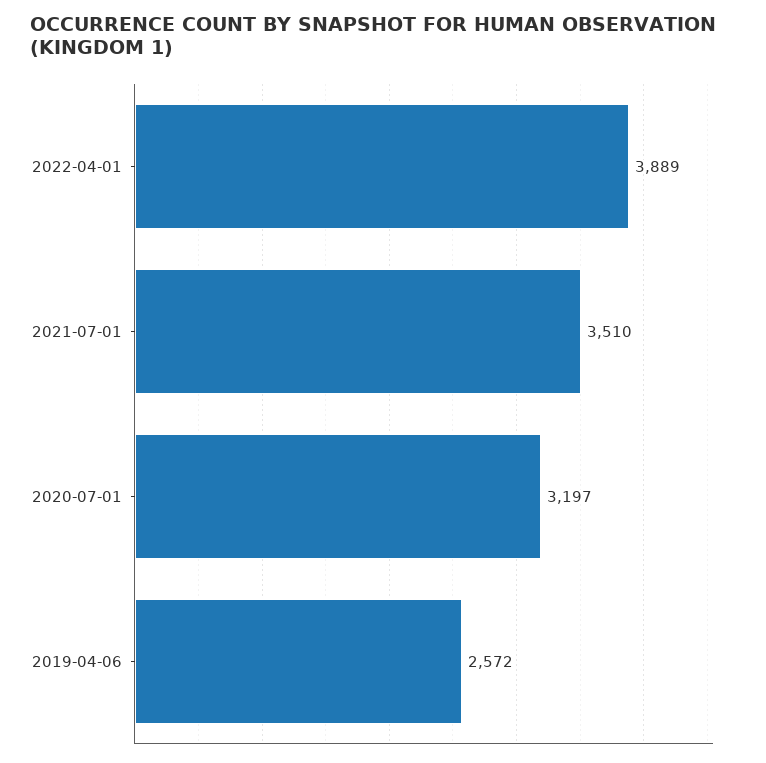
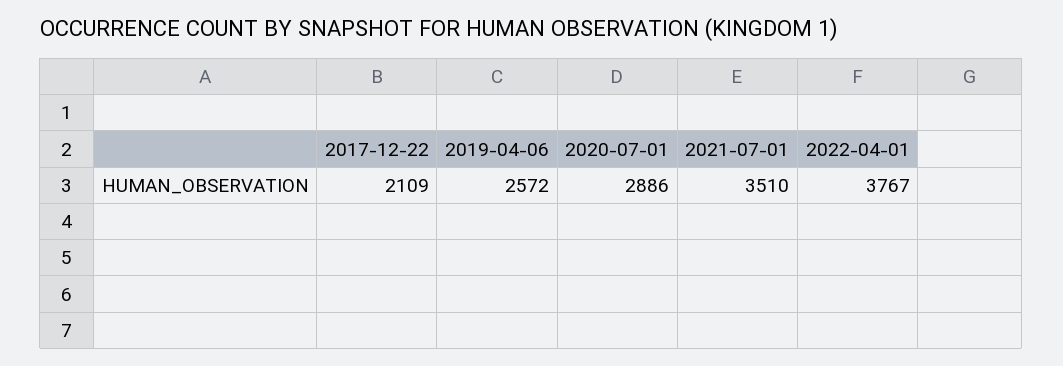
2022-04-01: 3889 -> 3767
2020-07-01: 3197 -> 2886
2017-12-22: none -> 2109

